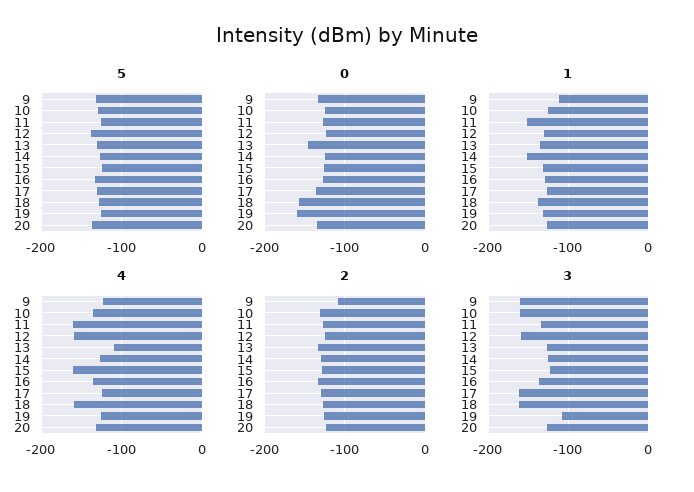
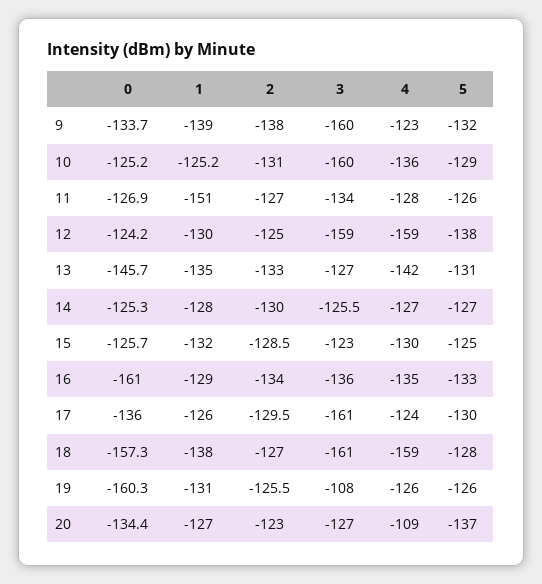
0, 16: -130 -> -161
1, 9: -110 -> -139
1, 14: -150 -> -128
4, 11: -160 -> -128
4, 13: -110 -> -142
4, 15: -160 -> -130
4, 20: -130 -> -109
2, 9: -110 -> -138

